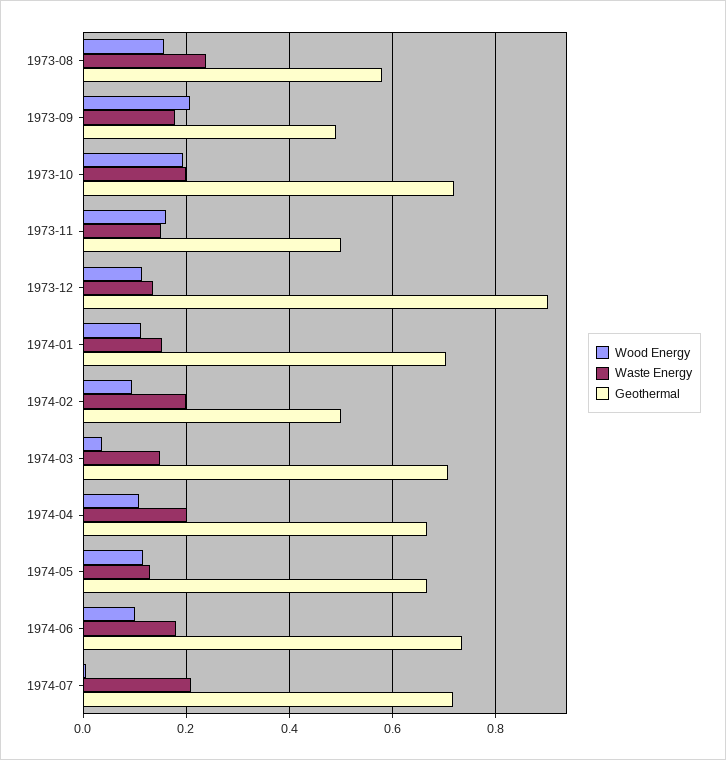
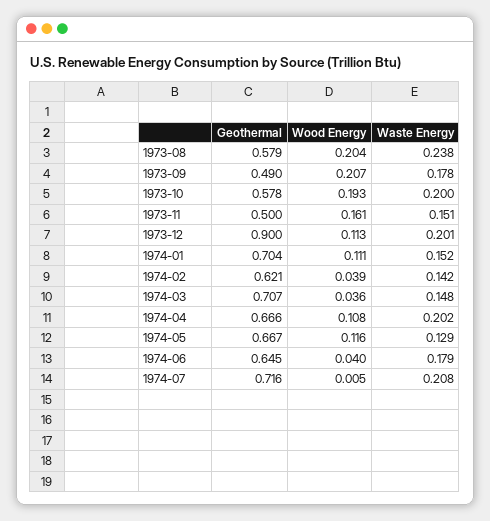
Wood Energy, 1973-08: 0.16 -> 0.204
Geothermal, 1973-10: 0.72 -> 0.578
Waste Energy, 1973-12: 0.14 -> 0.201
Wood Energy, 1974-02: 0.1 -> 0.039
Waste Energy, 1974-02: 0.2 -> 0.142
Geothermal, 1974-02: 0.5 -> 0.621
Wood Energy, 1974-06: 0.1 -> 0.04
Geothermal, 1974-06: 0.74 -> 0.645

